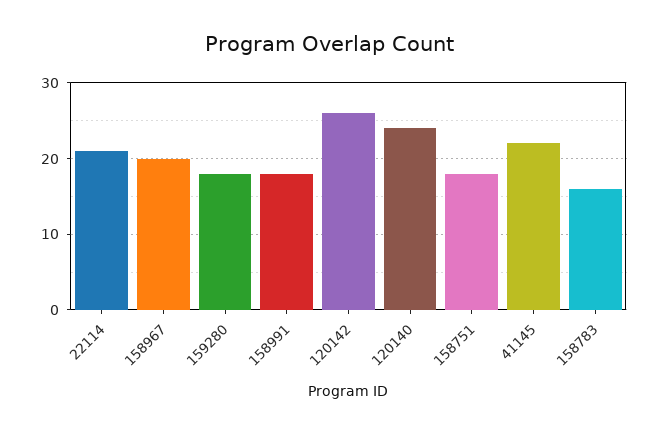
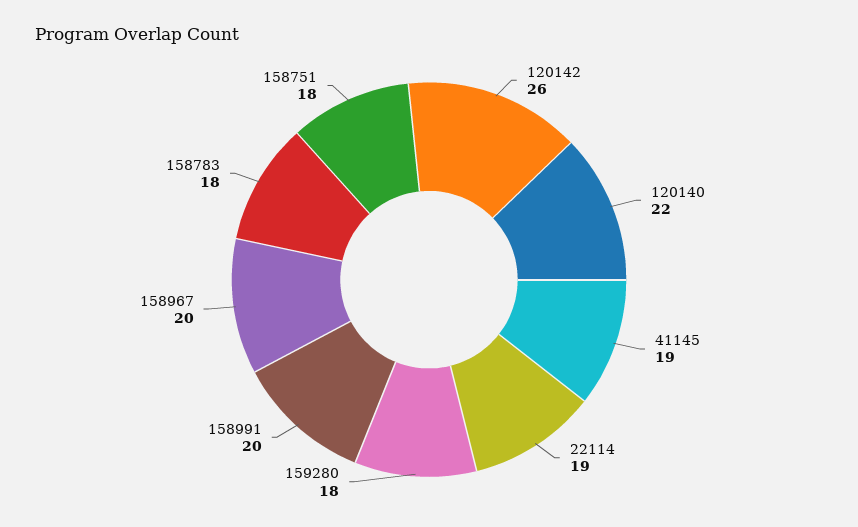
22114: 21 -> 19
158991: 18 -> 20
120140: 24 -> 22
41145: 22 -> 19
158783: 16 -> 18

